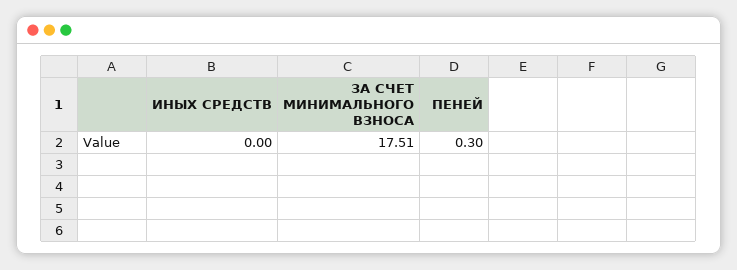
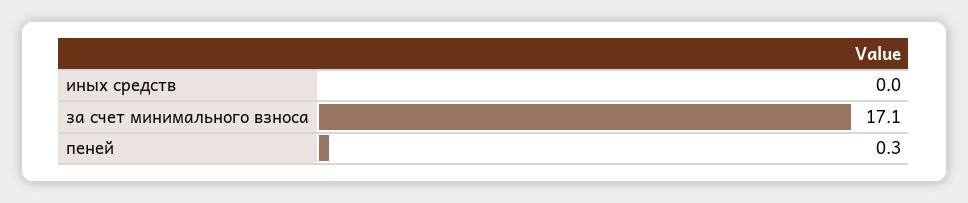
ЗА СЧЕТ МИНИМАЛЬНОГО ВЗНОСА: 17.51 -> 17.1

